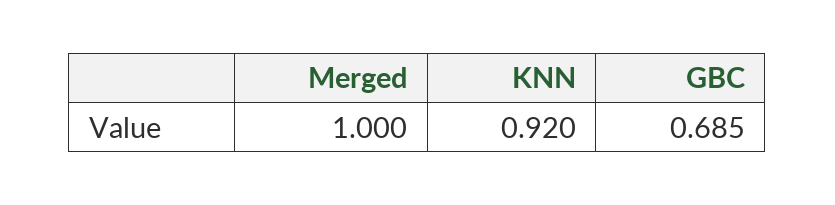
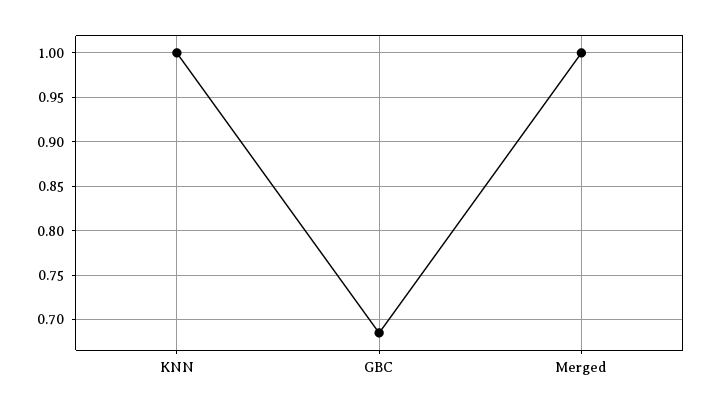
KNN: 0.92 -> 1

